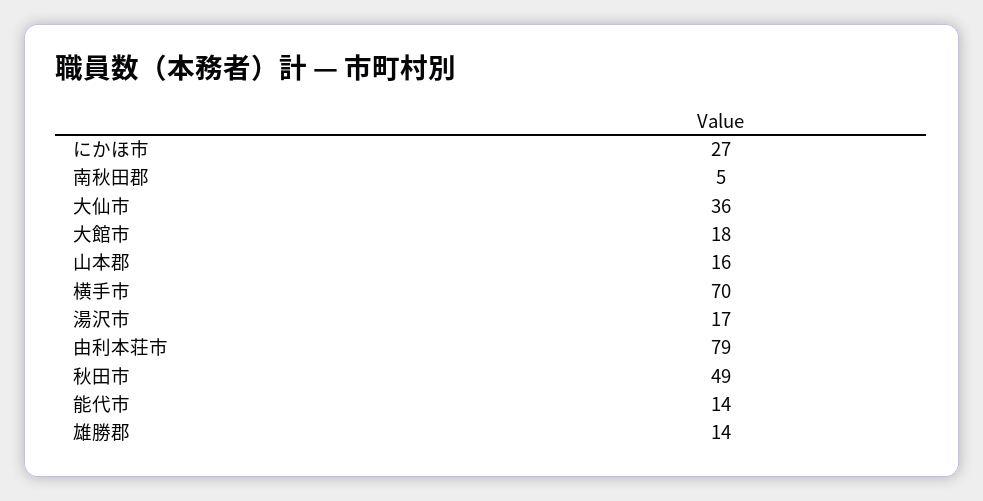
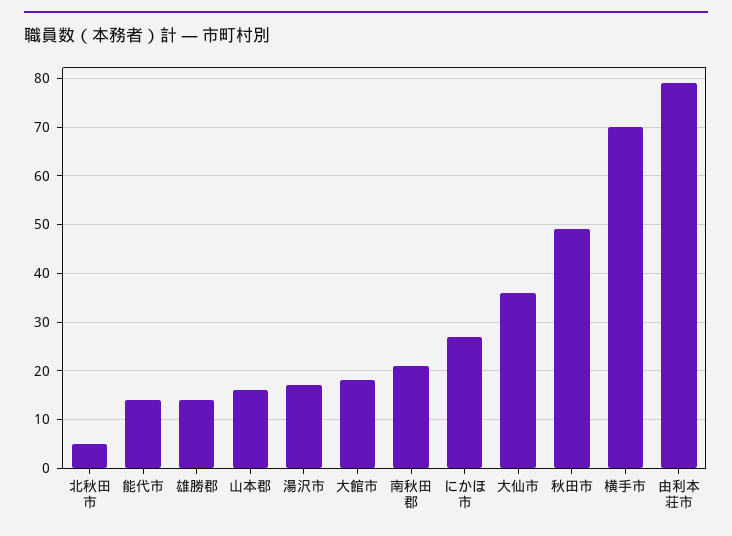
南秋田郡: 5 -> 20
北秋田市: none -> 5

